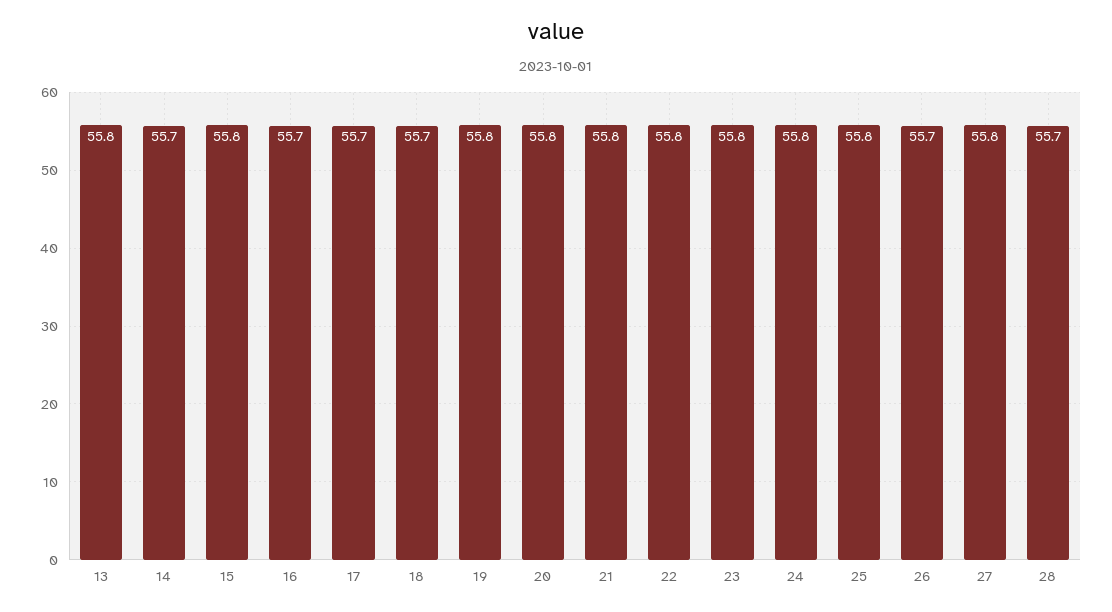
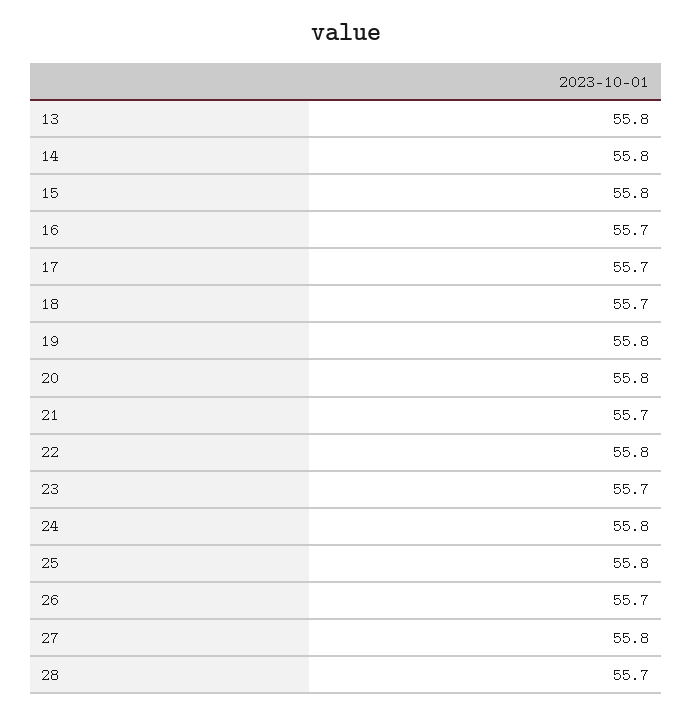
14: 55.7 -> 55.8
21: 55.8 -> 55.7
23: 55.8 -> 55.7

